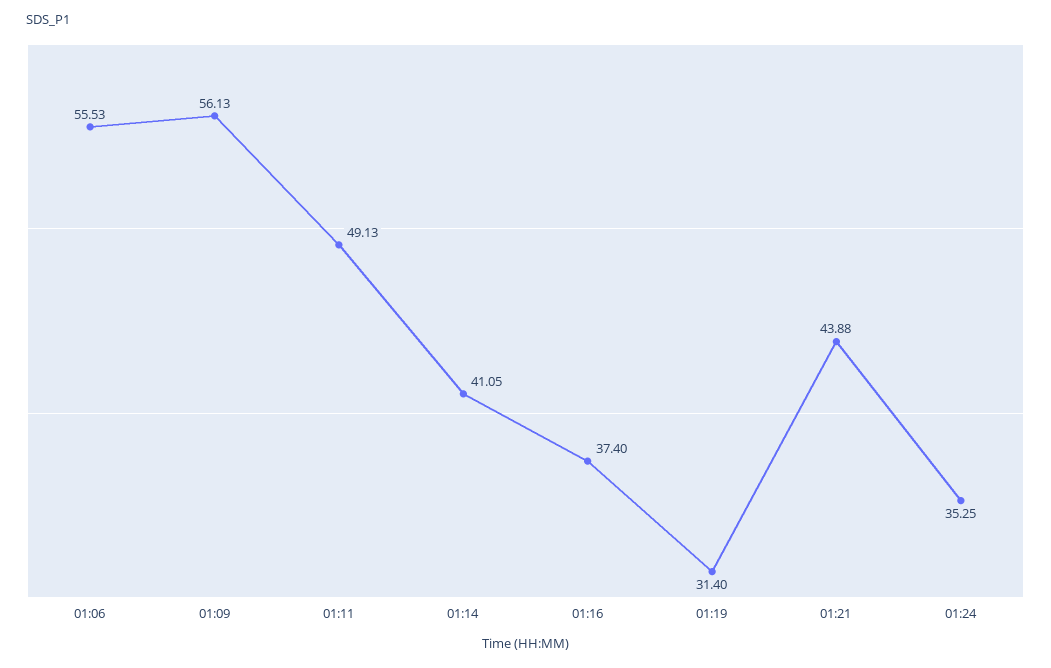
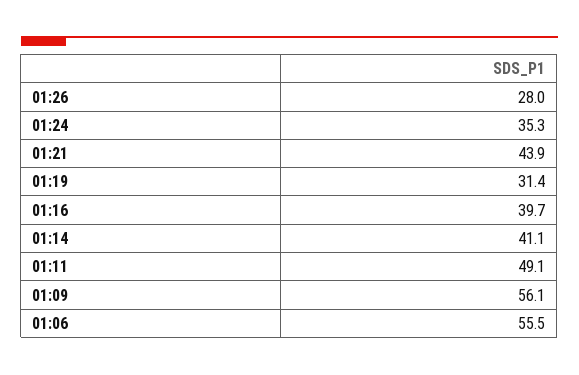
01:16: 37.4 -> 39.7
01:26: none -> 28

